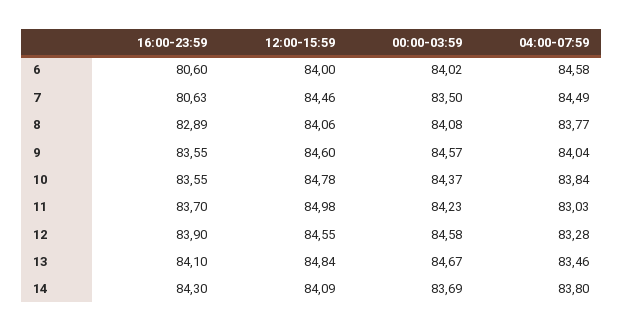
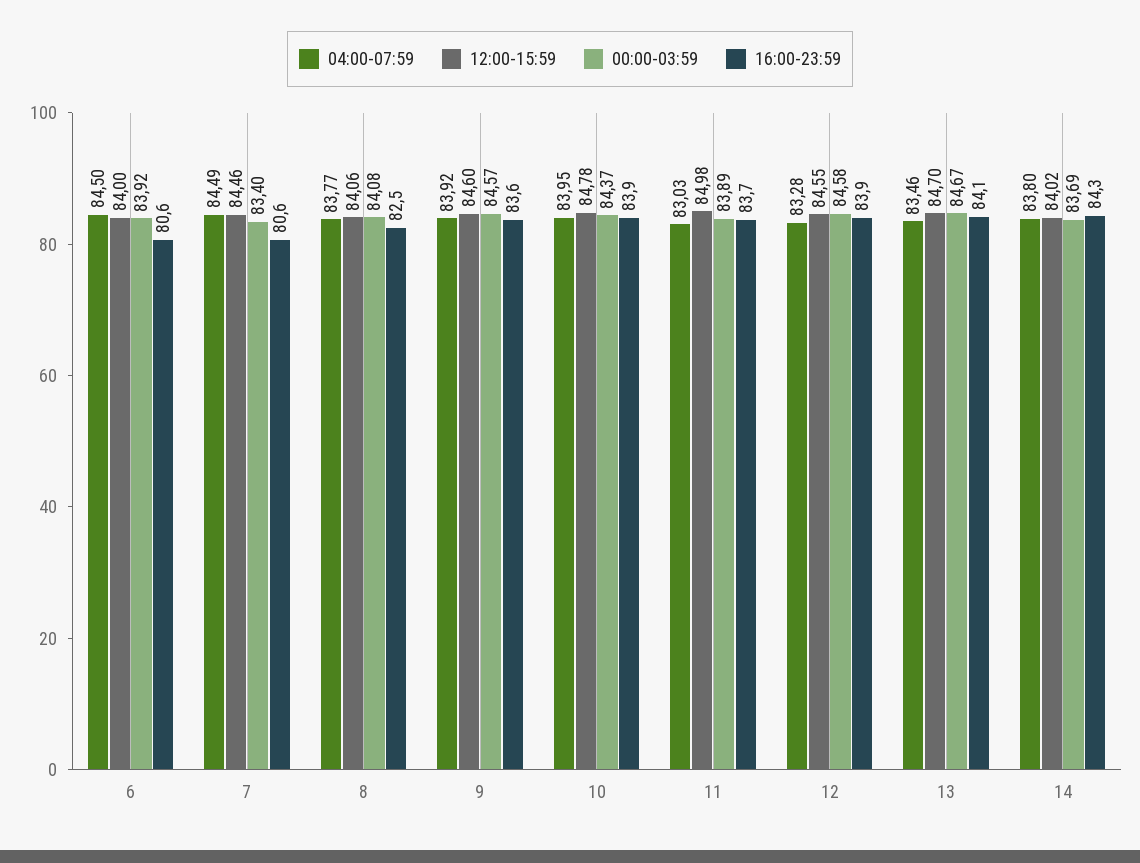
00:00-03:59, 6: 84.02 -> 83.92
04:00-07:59, 6: 84.58 -> 84.5
00:00-03:59, 7: 83.5 -> 83.4
16:00-23:59, 8: 82.89 -> 82.5
04:00-07:59, 9: 84.04 -> 83.92
16:00-23:59, 10: 83.55 -> 83.9
04:00-07:59, 10: 83.84 -> 83.95
00:00-03:59, 11: 84.23 -> 83.89
12:00-15:59, 13: 84.84 -> 84.7
12:00-15:59, 14: 84.09 -> 84.02

